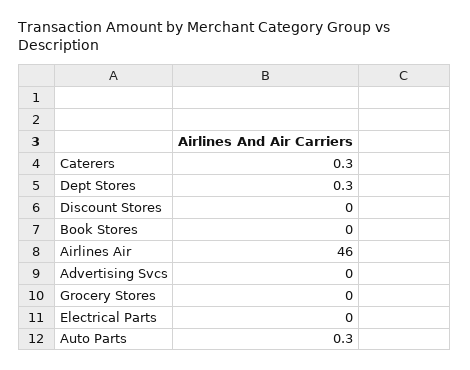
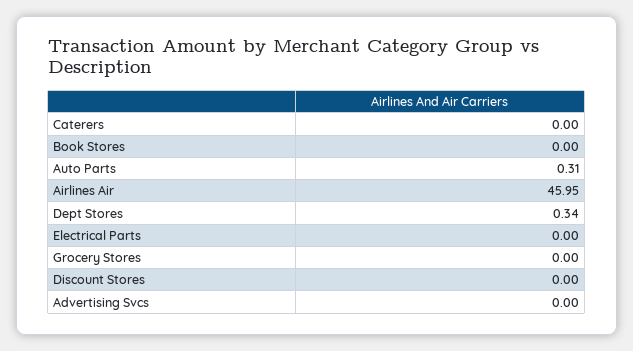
Caterers: 0.3 -> 0

